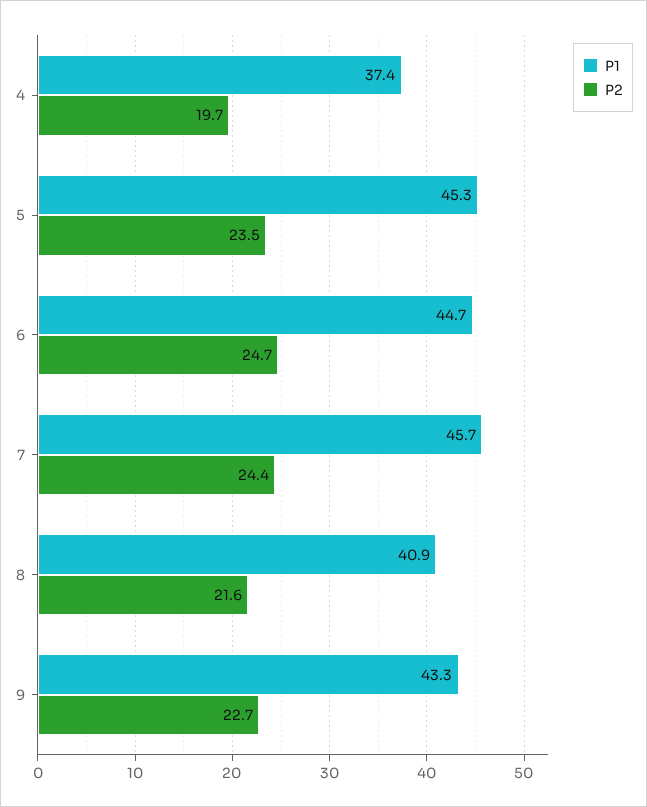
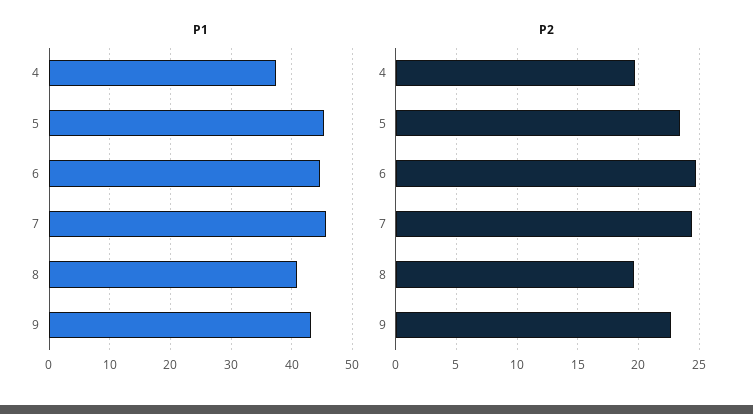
P2, 8: 21.6 -> 19.5

